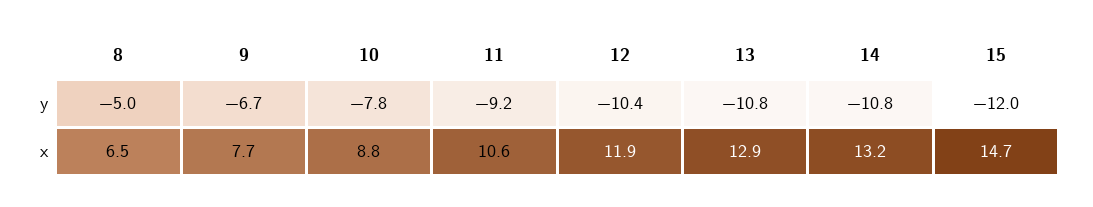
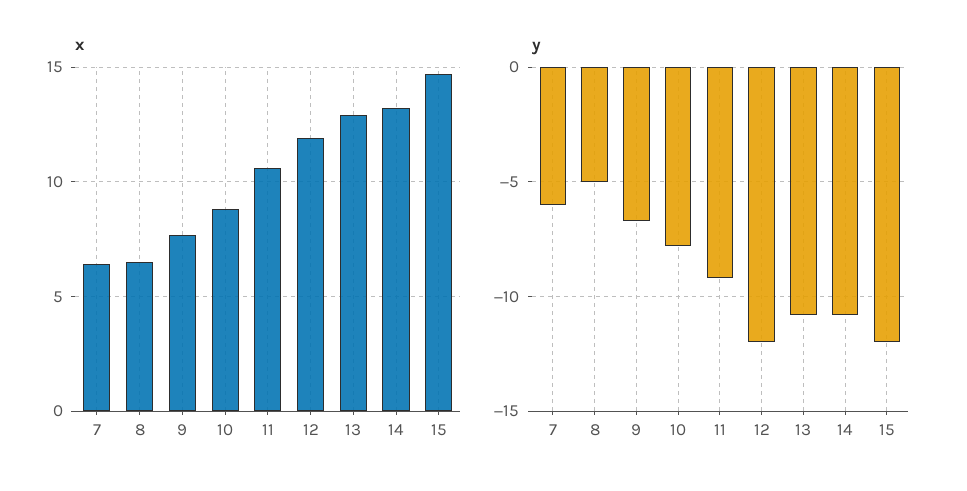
y, 12: -10.4 -> -12
x, 7: none -> 6.5
y, 7: none -> -6

